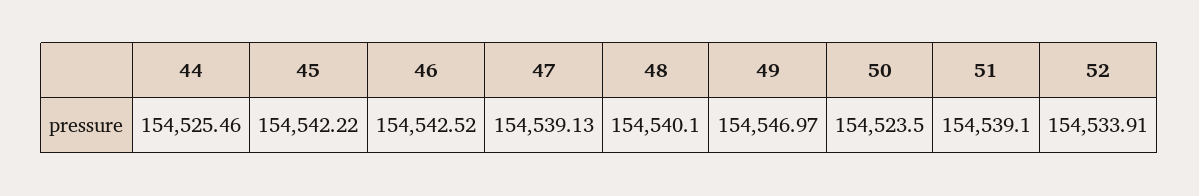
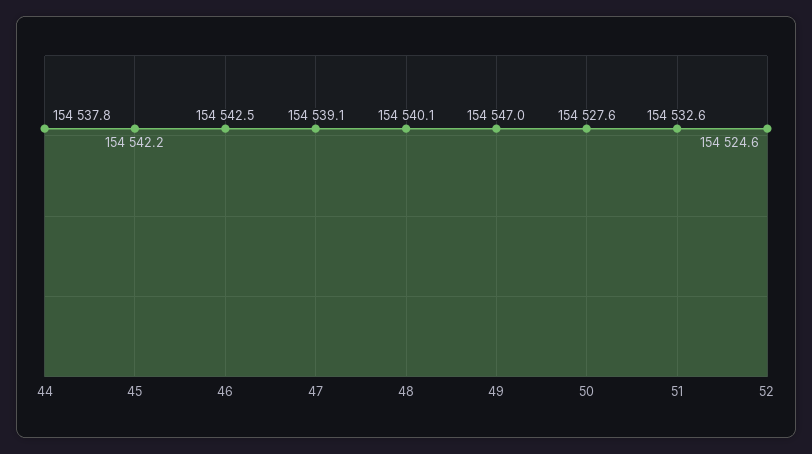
44: 154525.46 -> 154537.8
50: 154523.5 -> 154527.6
51: 154539.1 -> 154532.6
52: 154533.91 -> 154524.6

